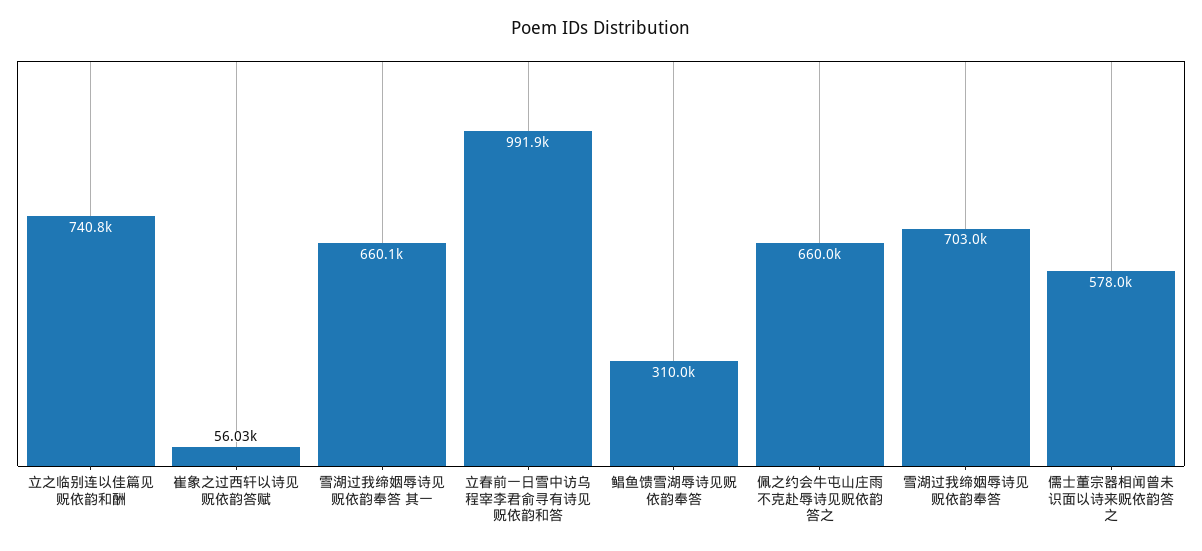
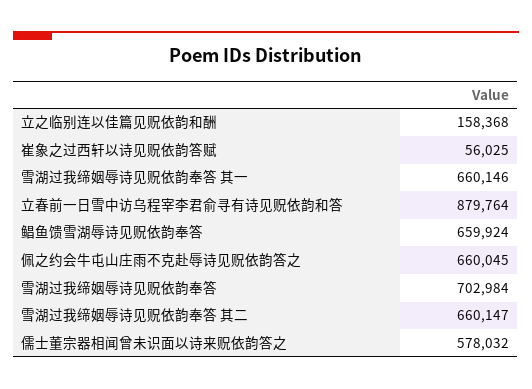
立之临别连以佳篇见贶依韵和酬: 740800 -> 158368
立春前一日雪中访乌程宰李君俞寻有诗见贶依韵和答: 991900 -> 879764
鲳鱼馈雪湖辱诗见贶依韵奉答: 310000 -> 659924
雪湖过我缔姻辱诗见贶依韵奉答 其二: none -> 660147

